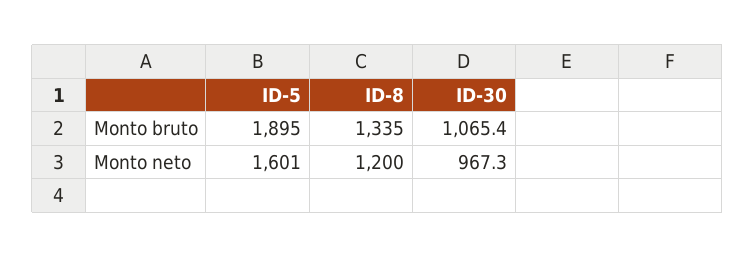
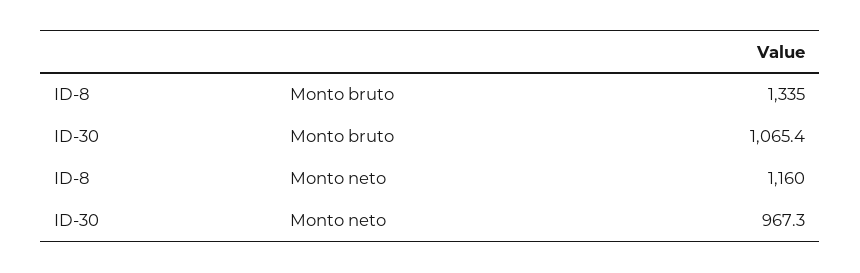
ID-5, Monto bruto: 1895 -> none
ID-5, Monto neto: 1601 -> none
ID-8, Monto neto: 1200 -> 1160

